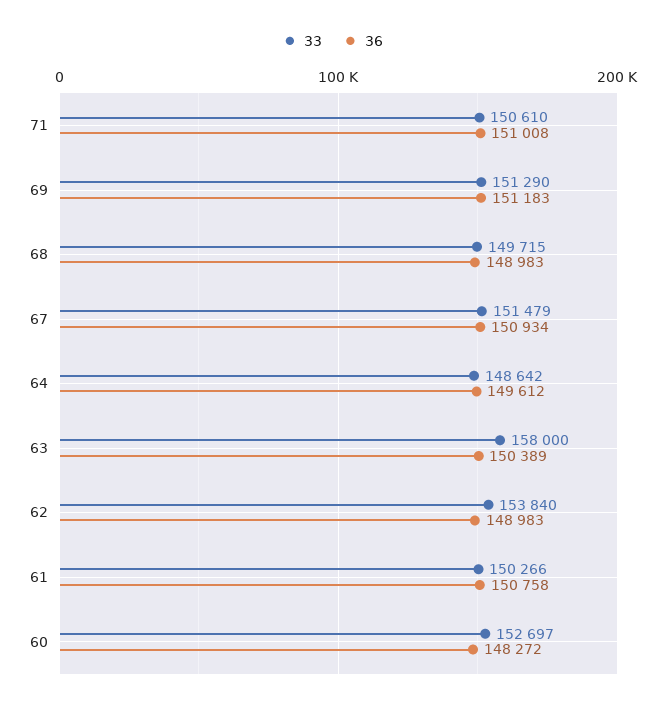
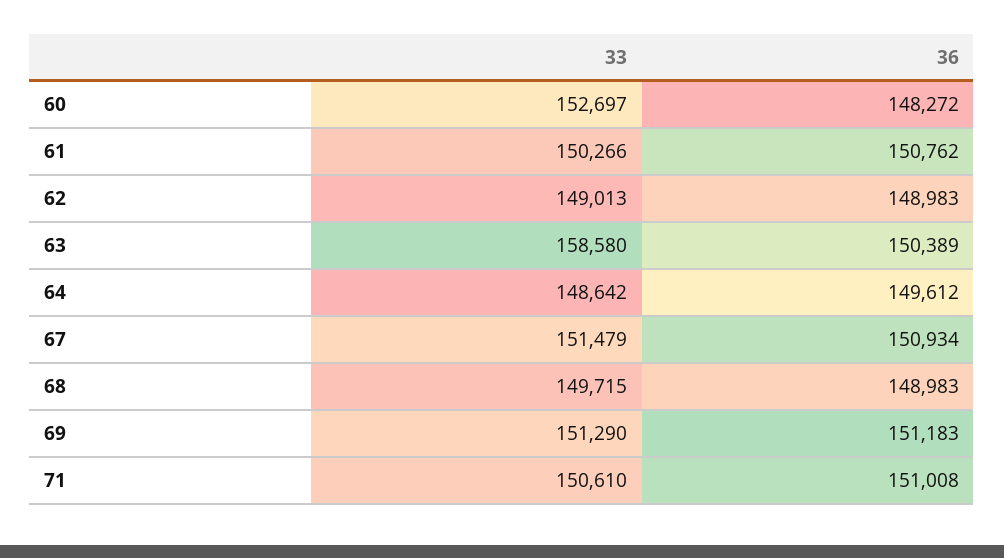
33, 63: 158000 -> 158580
33, 62: 153840 -> 149013
36, 61: 150758 -> 150762

